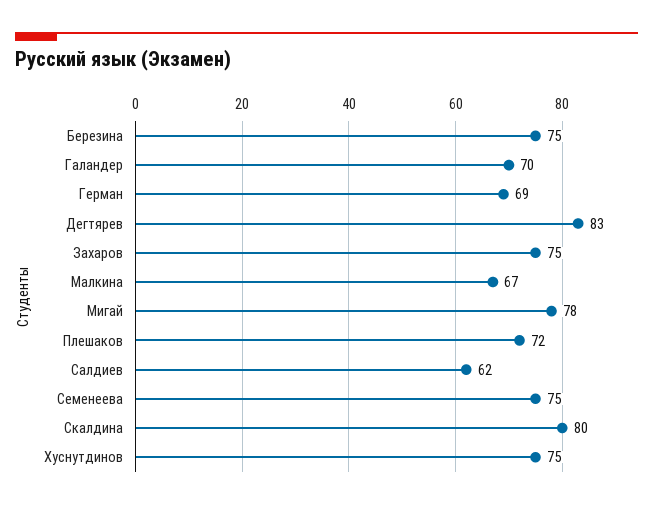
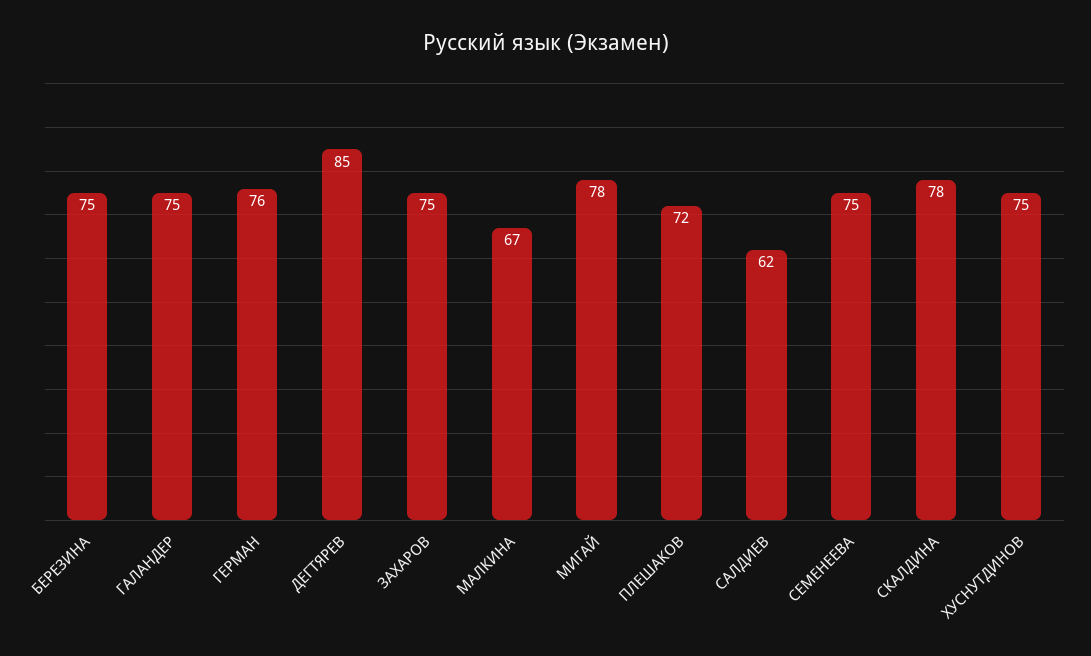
Галандер: 70 -> 75
Герман: 69 -> 76
Дегтярев: 83 -> 85
Скалдина: 80 -> 78

